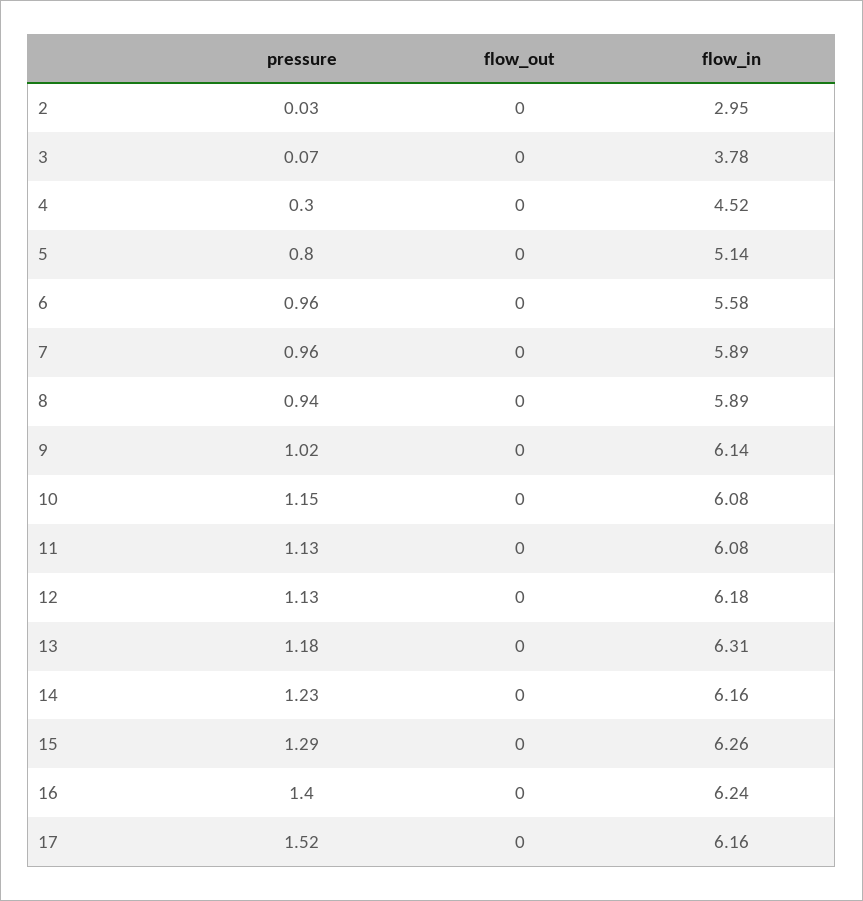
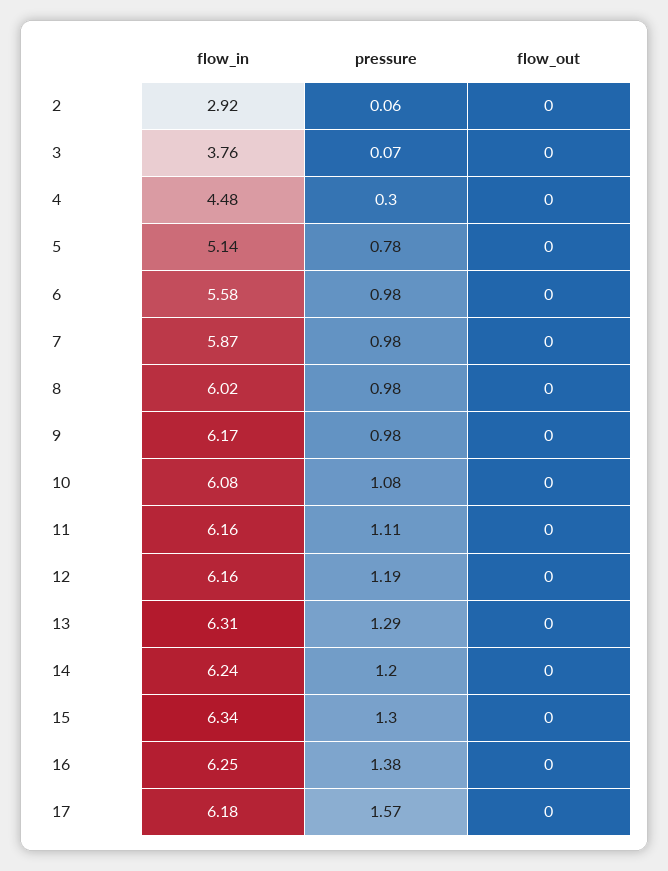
pressure, 2: 0.03 -> 0.06
flow_in, 2: 2.95 -> 2.92
flow_in, 3: 3.78 -> 3.76
flow_in, 4: 4.52 -> 4.48
pressure, 5: 0.8 -> 0.78
pressure, 6: 0.96 -> 0.98
pressure, 7: 0.96 -> 0.98
flow_in, 7: 5.89 -> 5.87
pressure, 8: 0.94 -> 0.98
flow_in, 8: 5.89 -> 6.02
pressure, 9: 1.02 -> 0.98
flow_in, 9: 6.14 -> 6.17
pressure, 10: 1.15 -> 1.08
pressure, 11: 1.13 -> 1.11
flow_in, 11: 6.08 -> 6.16
pressure, 12: 1.13 -> 1.19
flow_in, 12: 6.18 -> 6.16
pressure, 13: 1.18 -> 1.29
pressure, 14: 1.23 -> 1.2
flow_in, 14: 6.16 -> 6.24
pressure, 15: 1.29 -> 1.3
flow_in, 15: 6.26 -> 6.34
pressure, 16: 1.4 -> 1.38
flow_in, 16: 6.24 -> 6.25
pressure, 17: 1.52 -> 1.57
flow_in, 17: 6.16 -> 6.18

